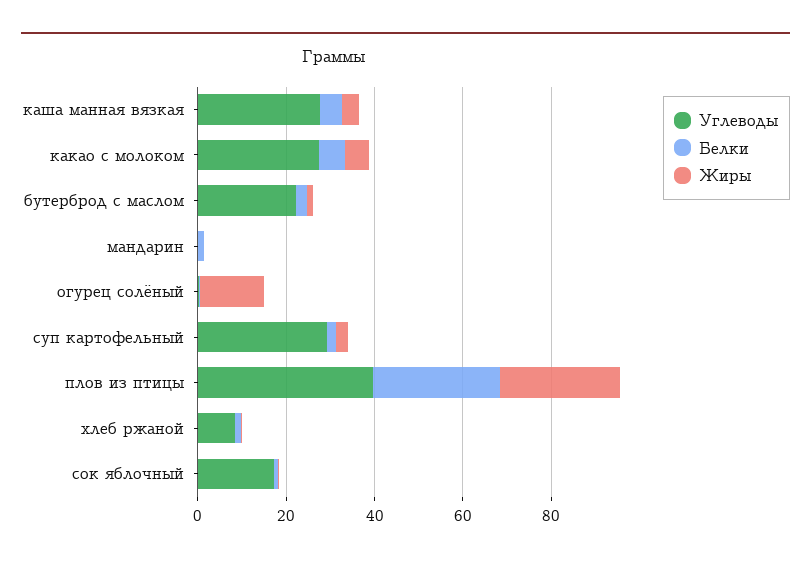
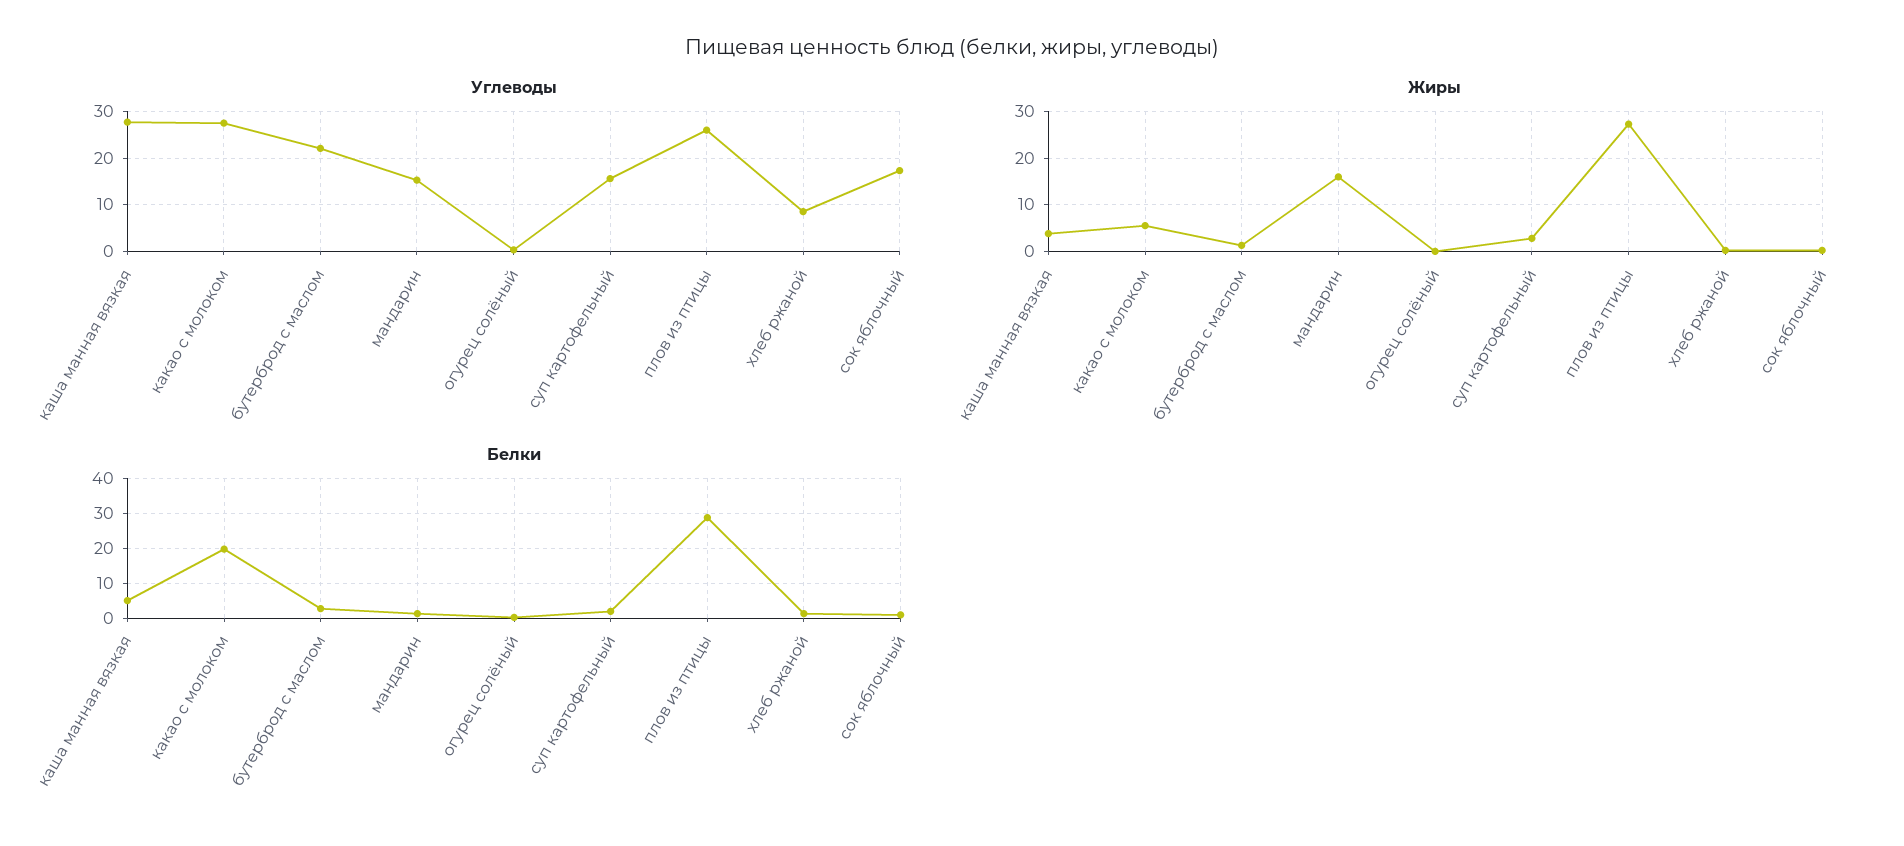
Белки, какао с молоком: 5 -> 20
Углеводы, мандарин: 0 -> 16
Жиры, мандарин: 0 -> 16
Жиры, огурец солёный: 15 -> 0
Углеводы, суп картофельный: 30 -> 16
Углеводы, плов из птицы: 40 -> 26

